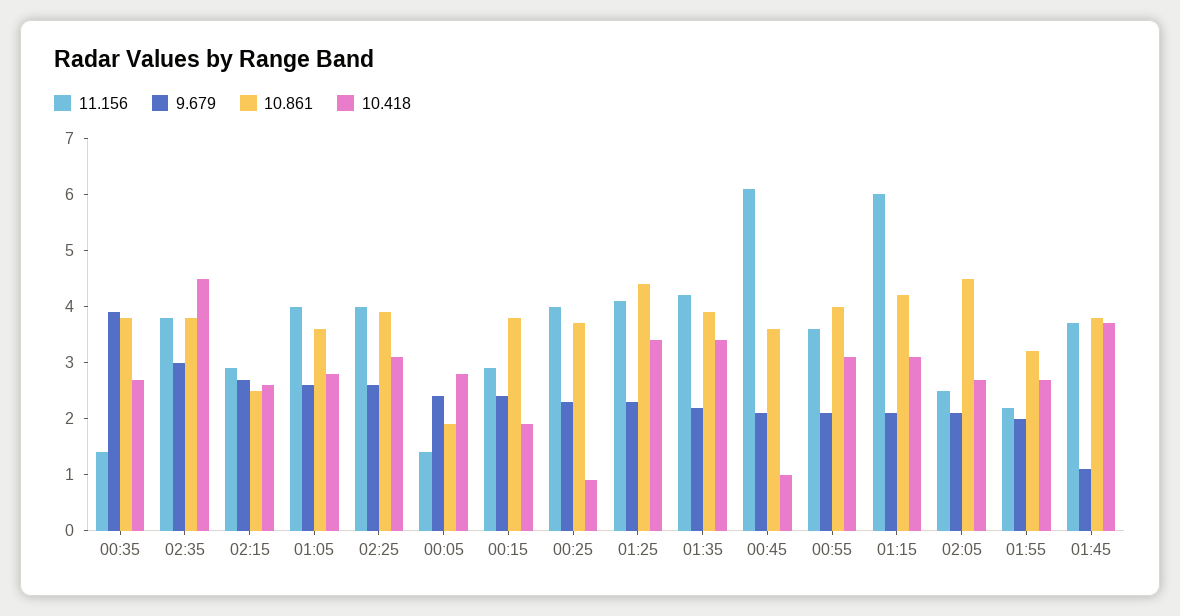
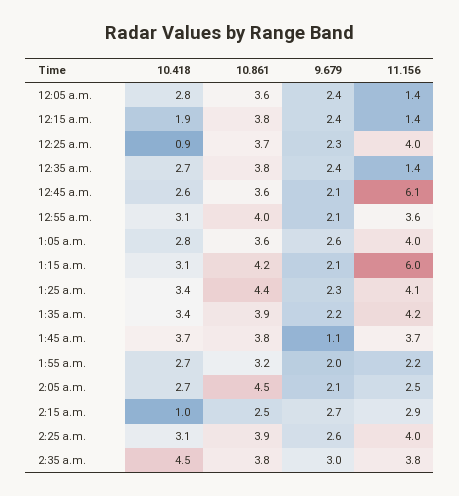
9.679, 00:35: 4 -> 2.4
10.418, 02:15: 2.5 -> 1
10.861, 00:05: 2 -> 3.6
11.156, 00:15: 3 -> 1.4
10.418, 00:45: 1 -> 2.6

